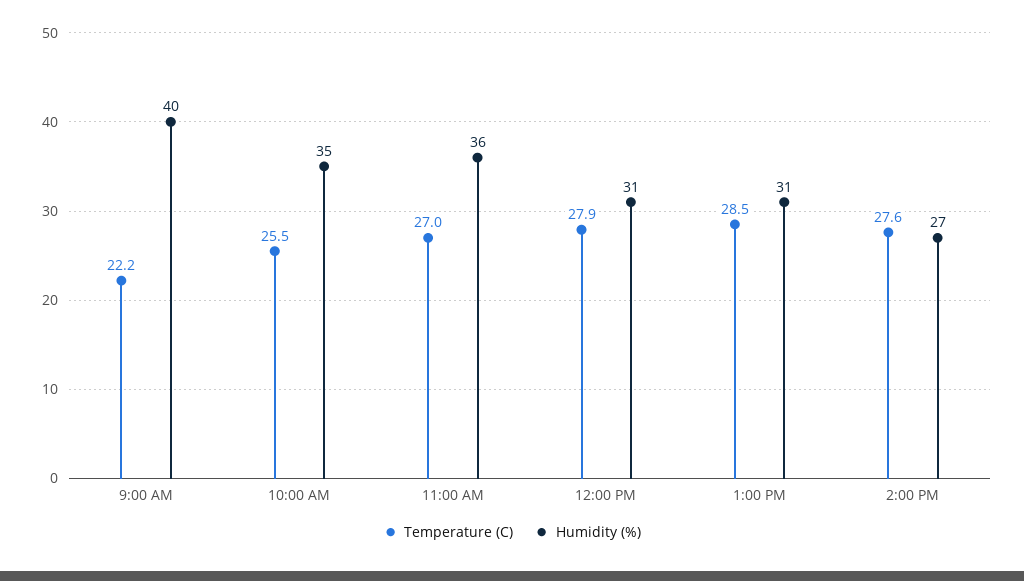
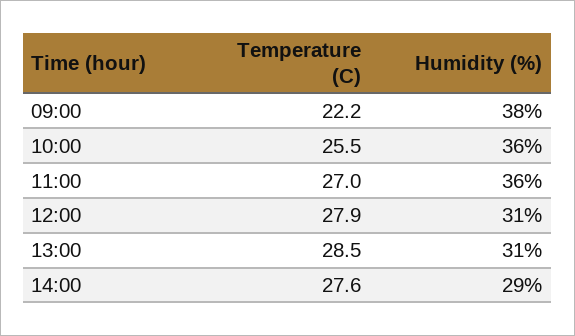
Humidity (%), 9:00 AM: 40 -> 38
Humidity (%), 10:00 AM: 35 -> 36
Humidity (%), 2:00 PM: 27 -> 29

